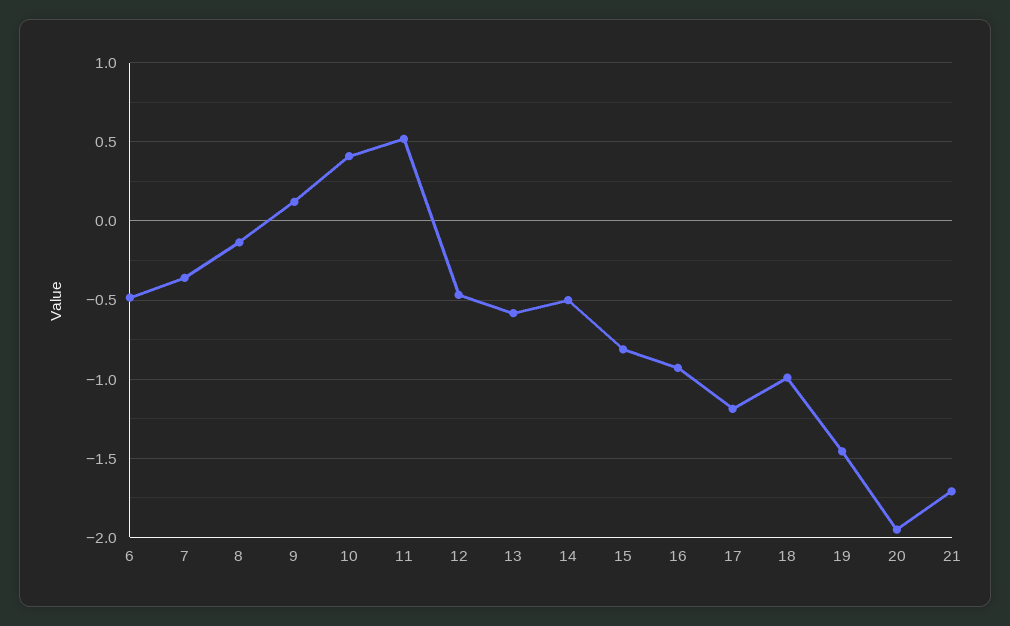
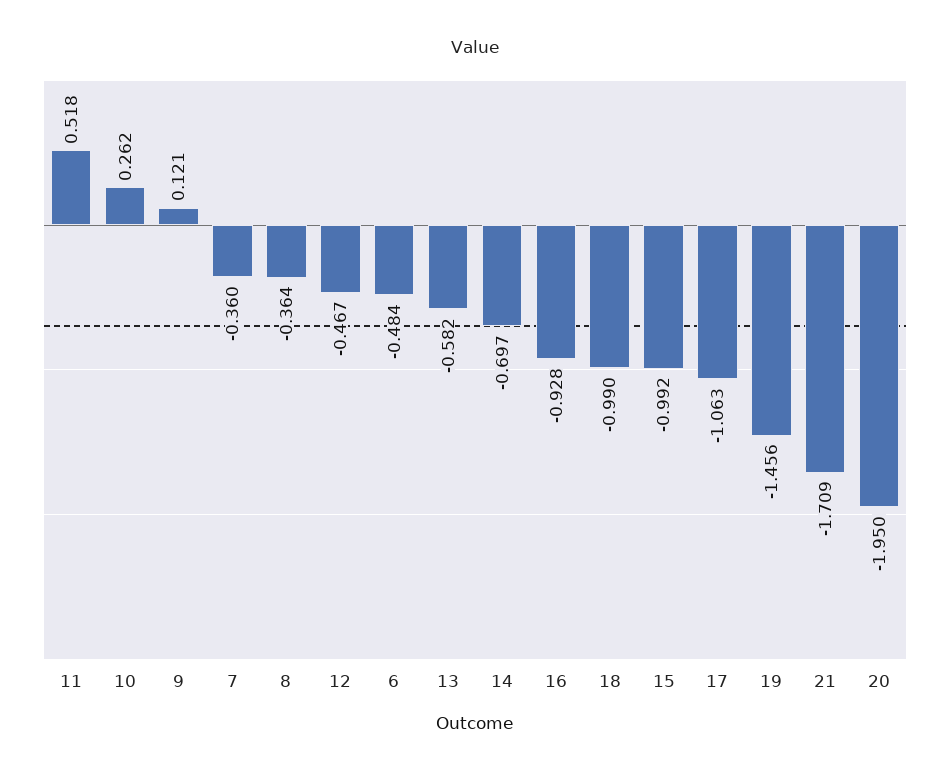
8: -0.15 -> -0.364
10: 0.4 -> 0.262
14: -0.5 -> -0.697
15: -0.8 -> -0.992
17: -1.2 -> -1.063

